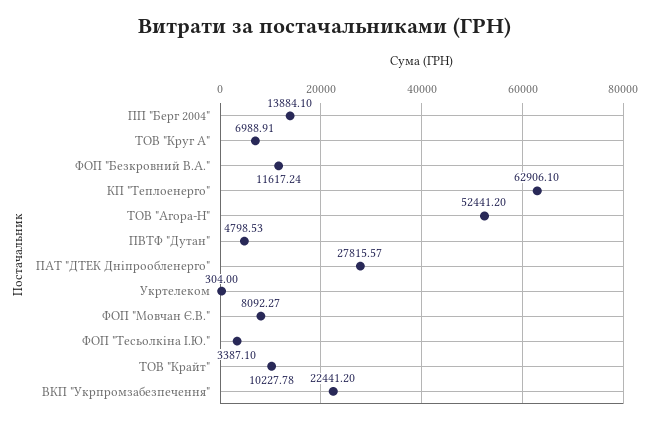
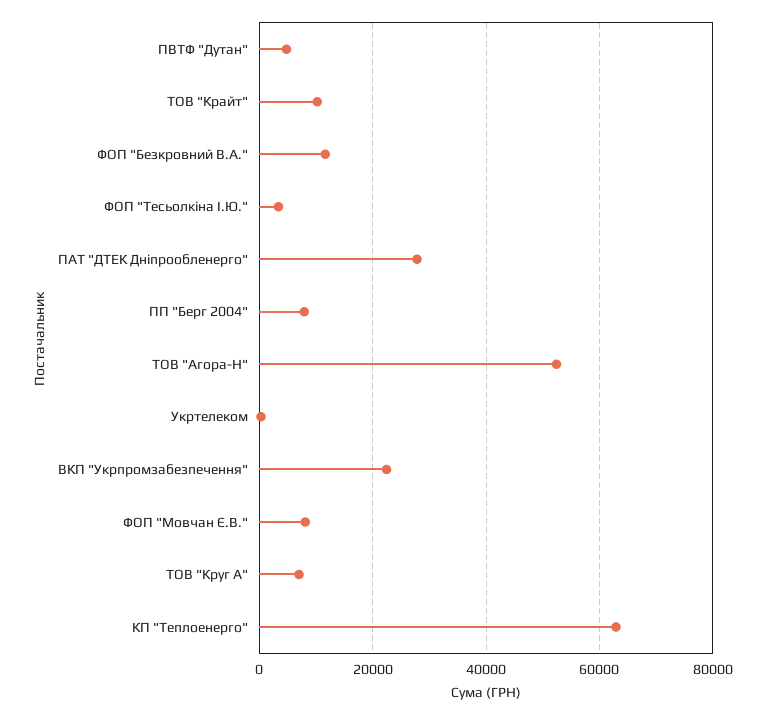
ПП "Берг 2004": 13884.1 -> 8000

